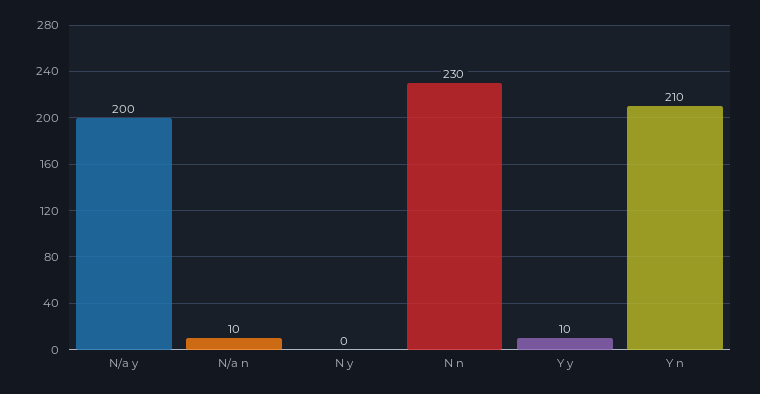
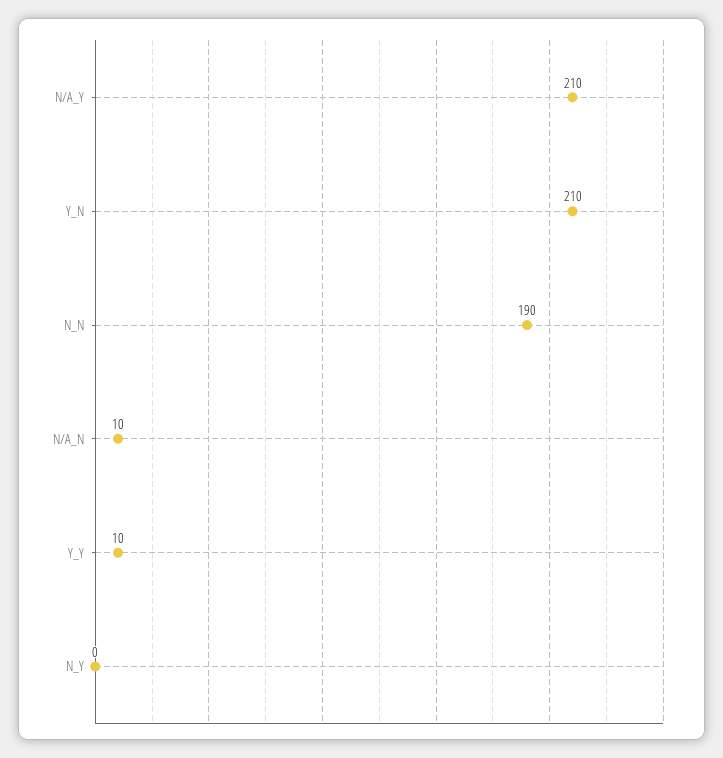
N/a y: 200 -> 210
N n: 230 -> 190

